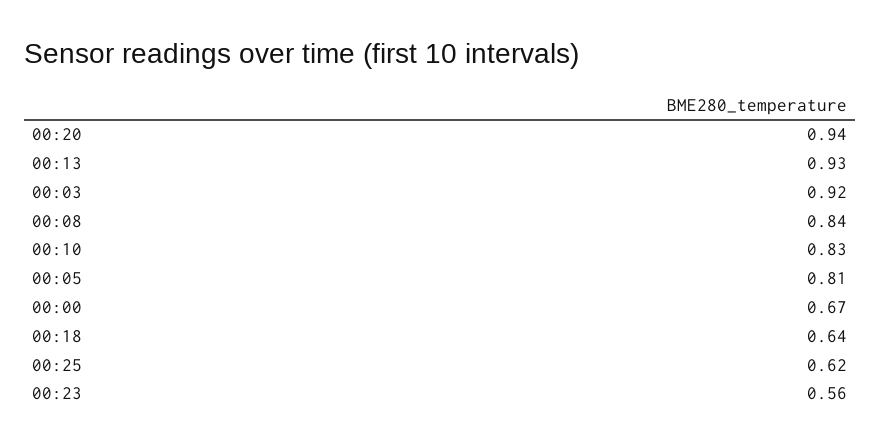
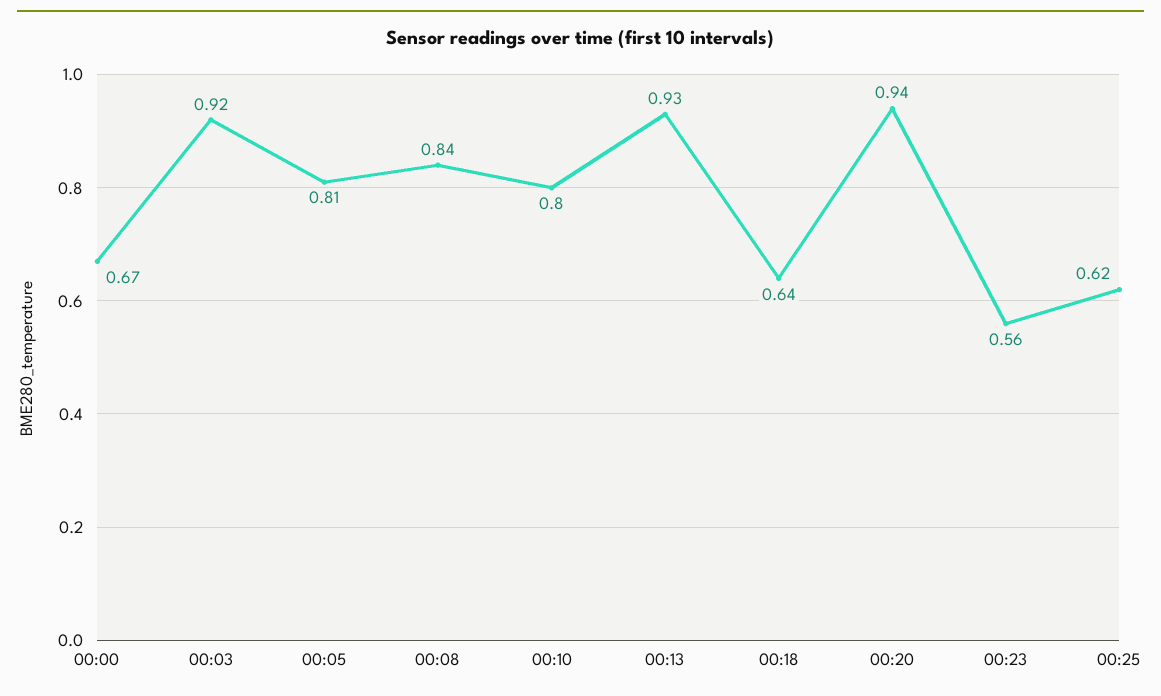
00:10: 0.83 -> 0.8

